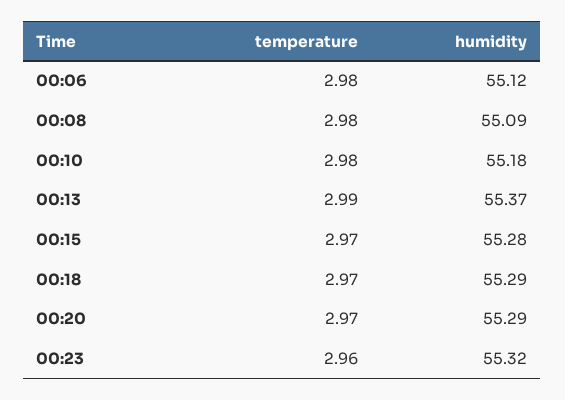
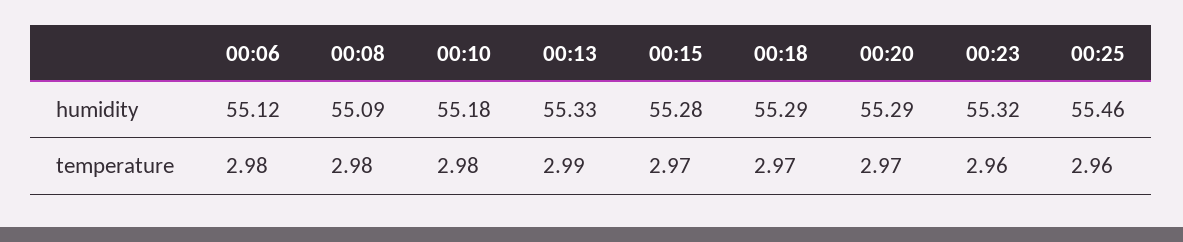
humidity, 00:13: 55.37 -> 55.33
humidity, 00:25: none -> 55.46
temperature, 00:25: none -> 2.96

